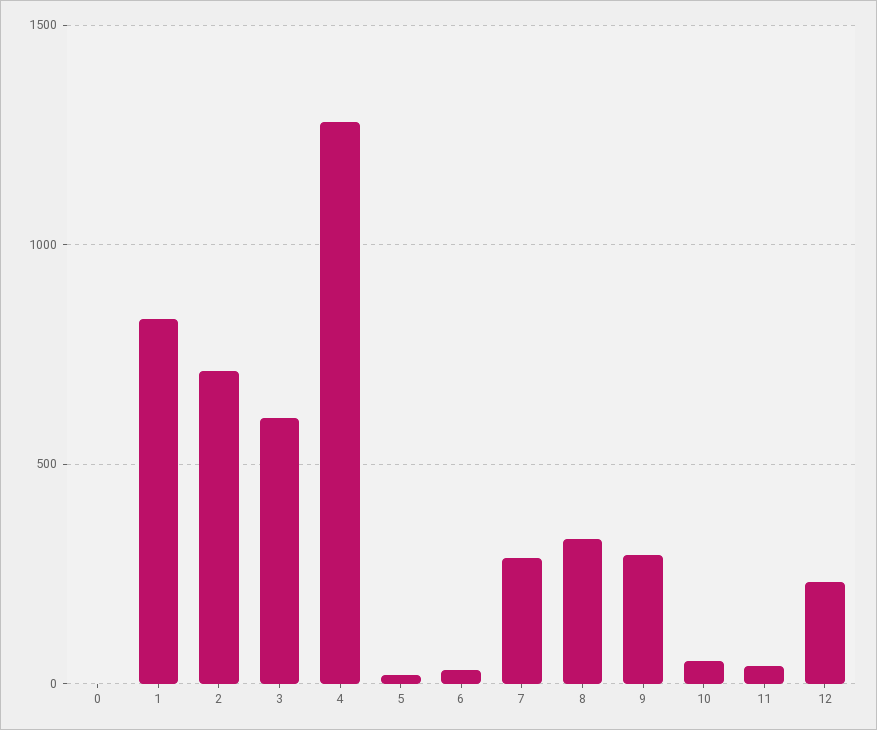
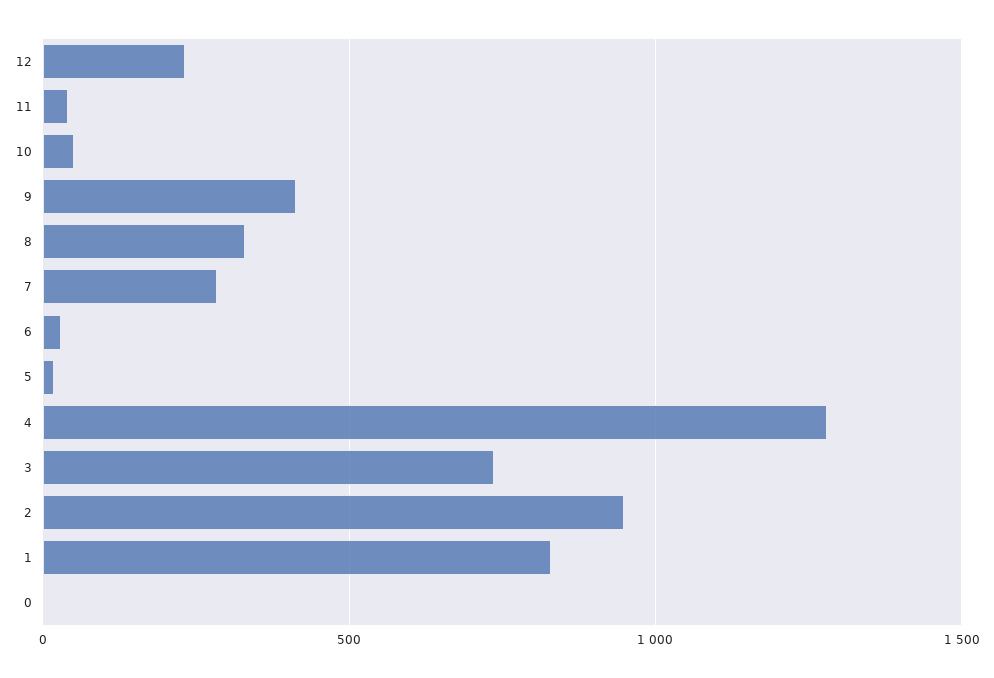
2: 700 -> 950
3: 600 -> 750
9: 300 -> 400

